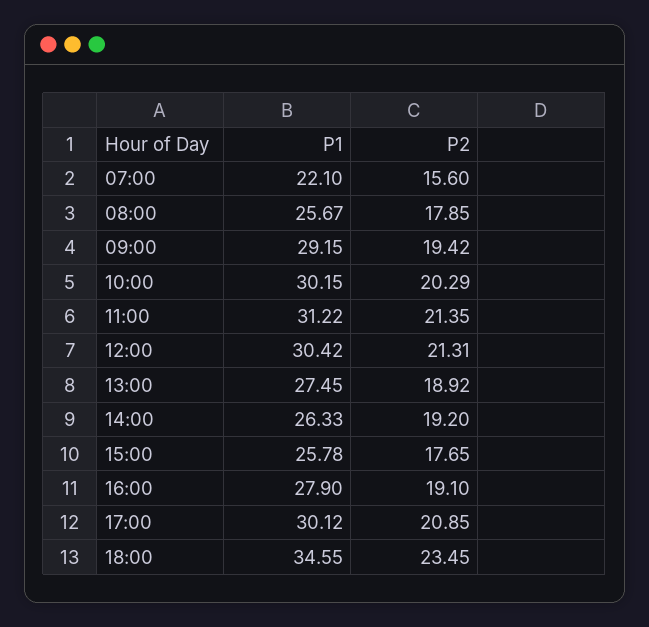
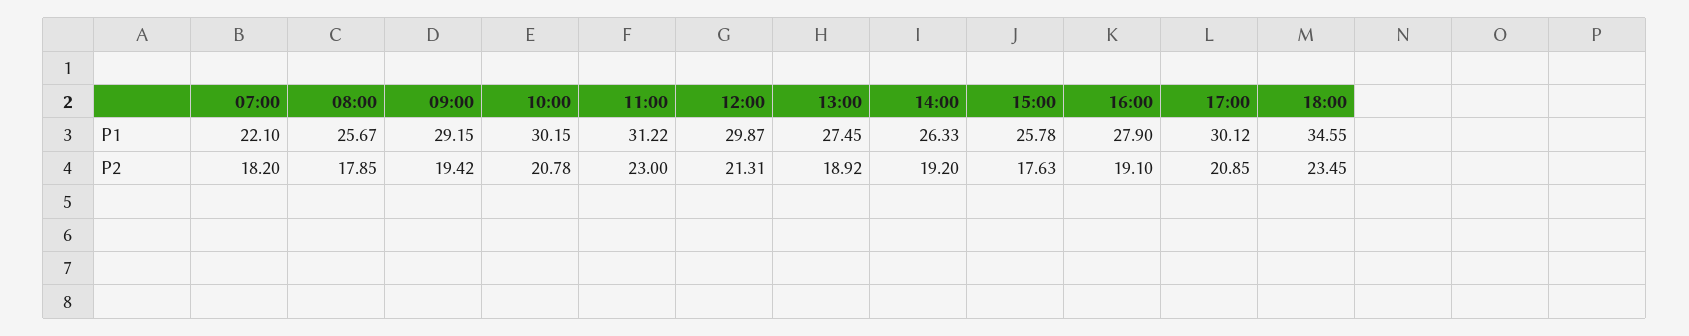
P2, 07:00: 15.6 -> 18.2
P2, 10:00: 20.29 -> 20.78
P2, 11:00: 21.35 -> 23
P1, 12:00: 30.42 -> 29.87
P2, 15:00: 17.65 -> 17.63

